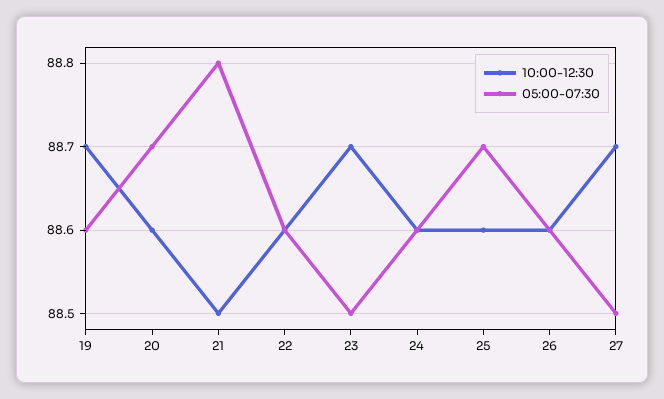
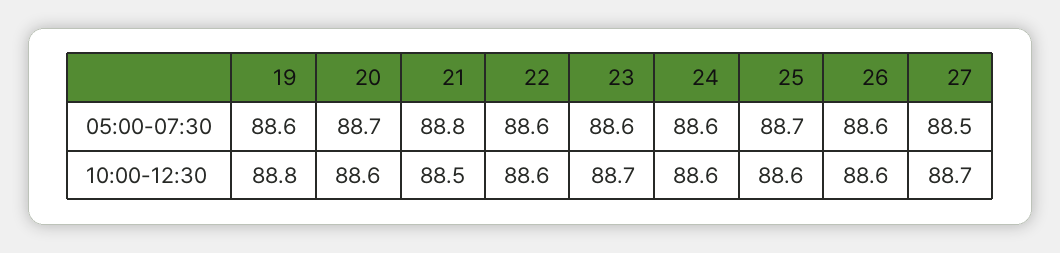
10:00-12:30, 19: 88.7 -> 88.8
05:00-07:30, 23: 88.5 -> 88.6

